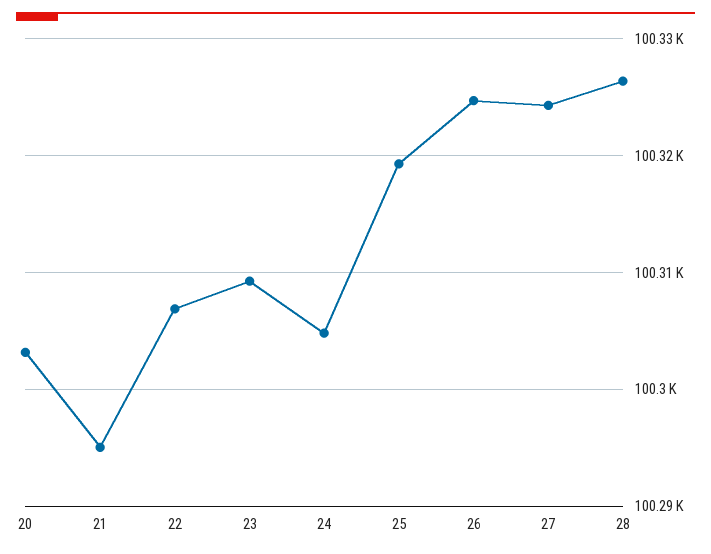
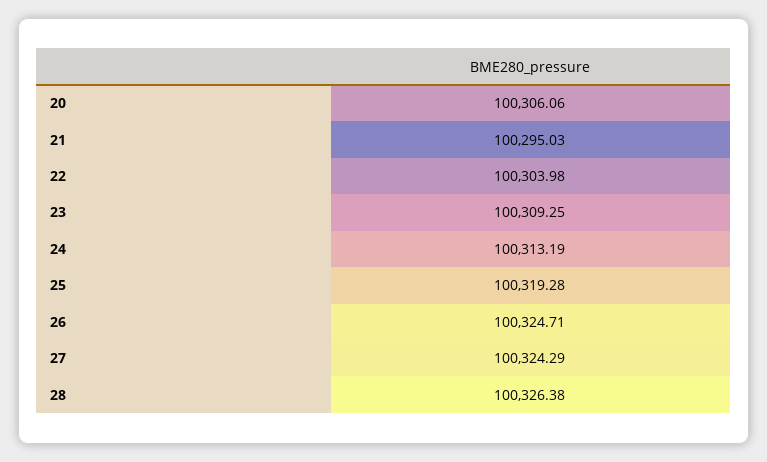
20: 100303 -> 100306.06
22: 100307 -> 100303.98
24: 100305 -> 100313.19

